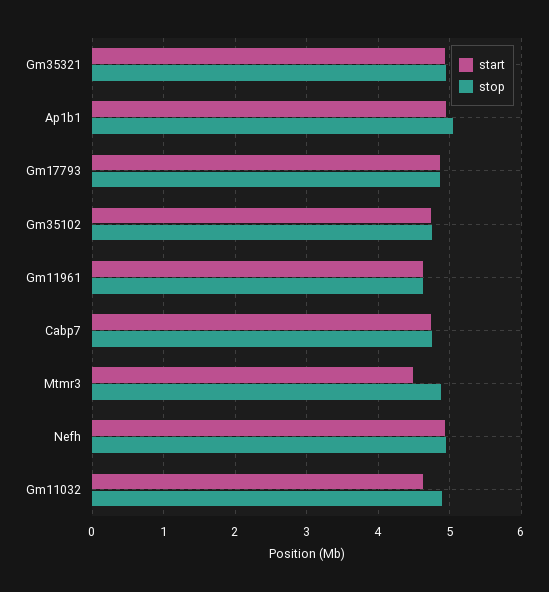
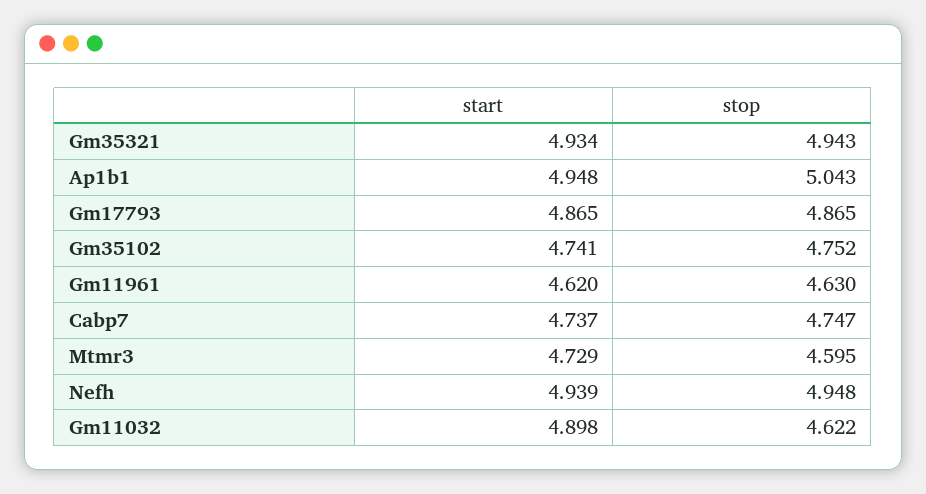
start, Mtmr3: 4.5 -> 4.729
stop, Mtmr3: 4.9 -> 4.595
start, Gm11032: 4.6 -> 4.898
stop, Gm11032: 4.9 -> 4.622

